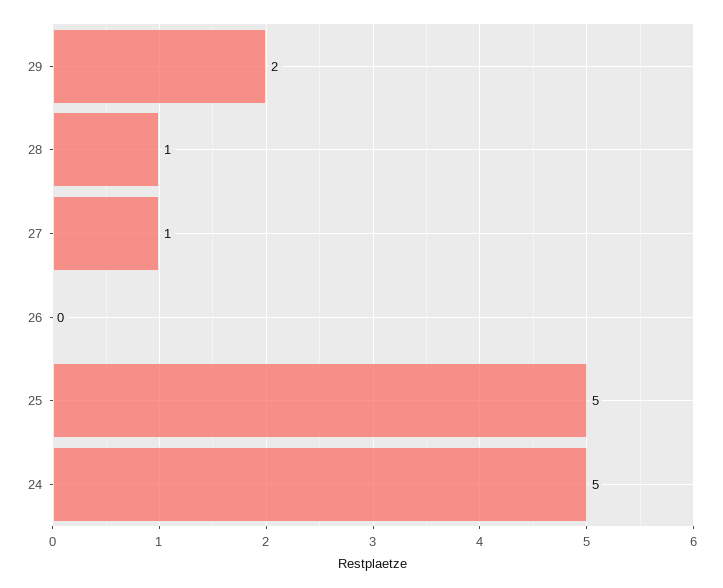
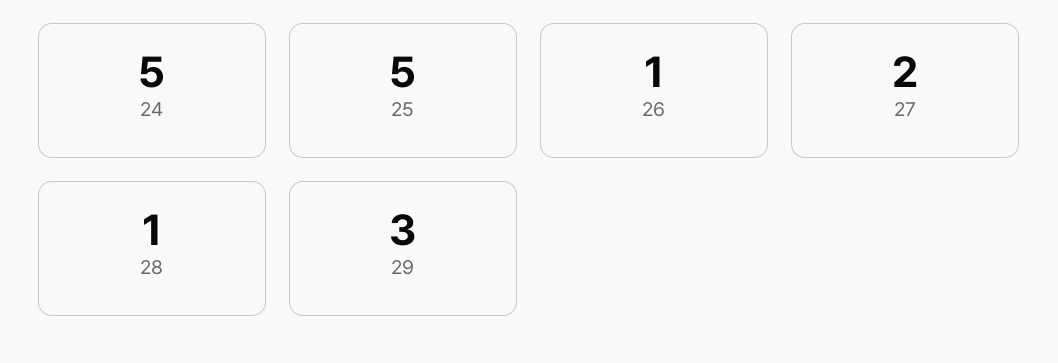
29: 2 -> 3
27: 1 -> 2
26: 0 -> 1

